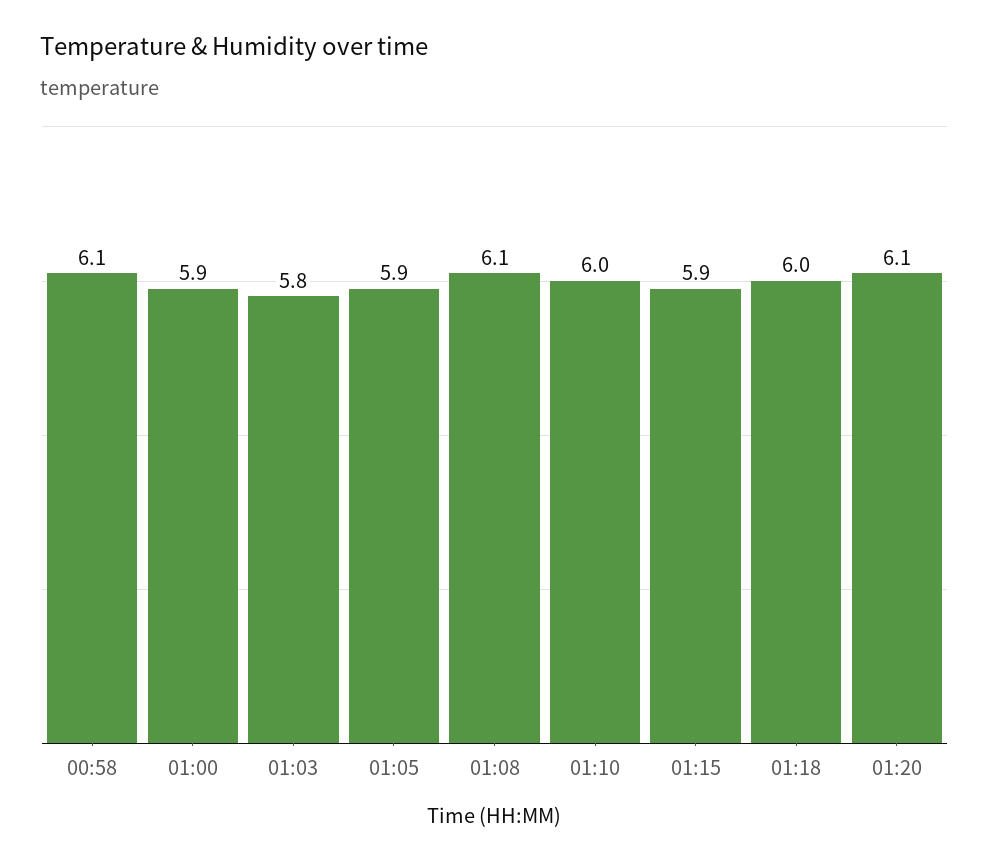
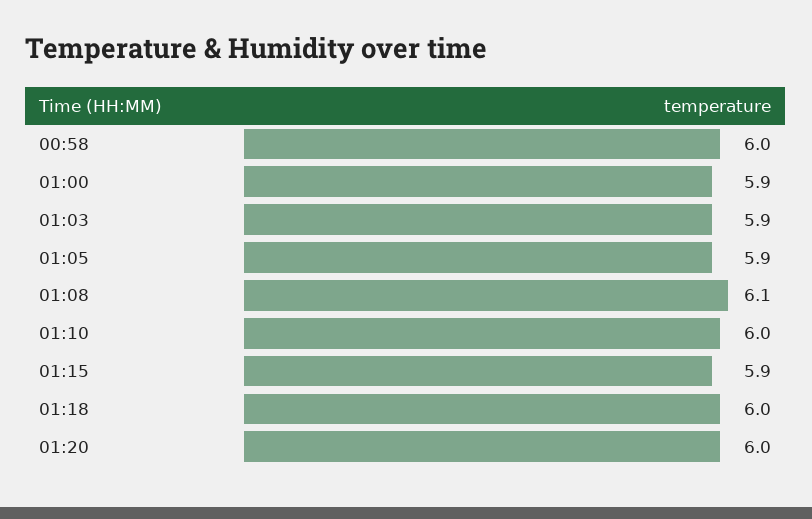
00:58: 6.1 -> 6
01:03: 5.8 -> 5.9
01:20: 6.1 -> 6

